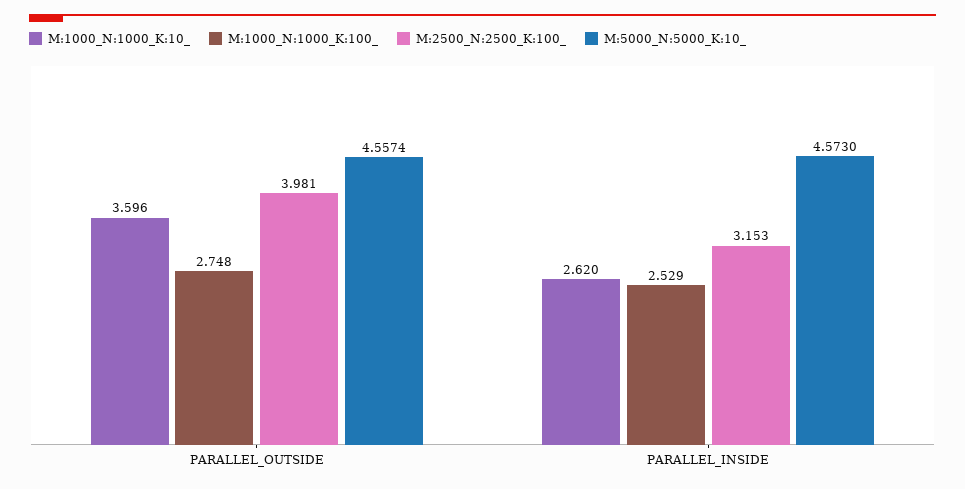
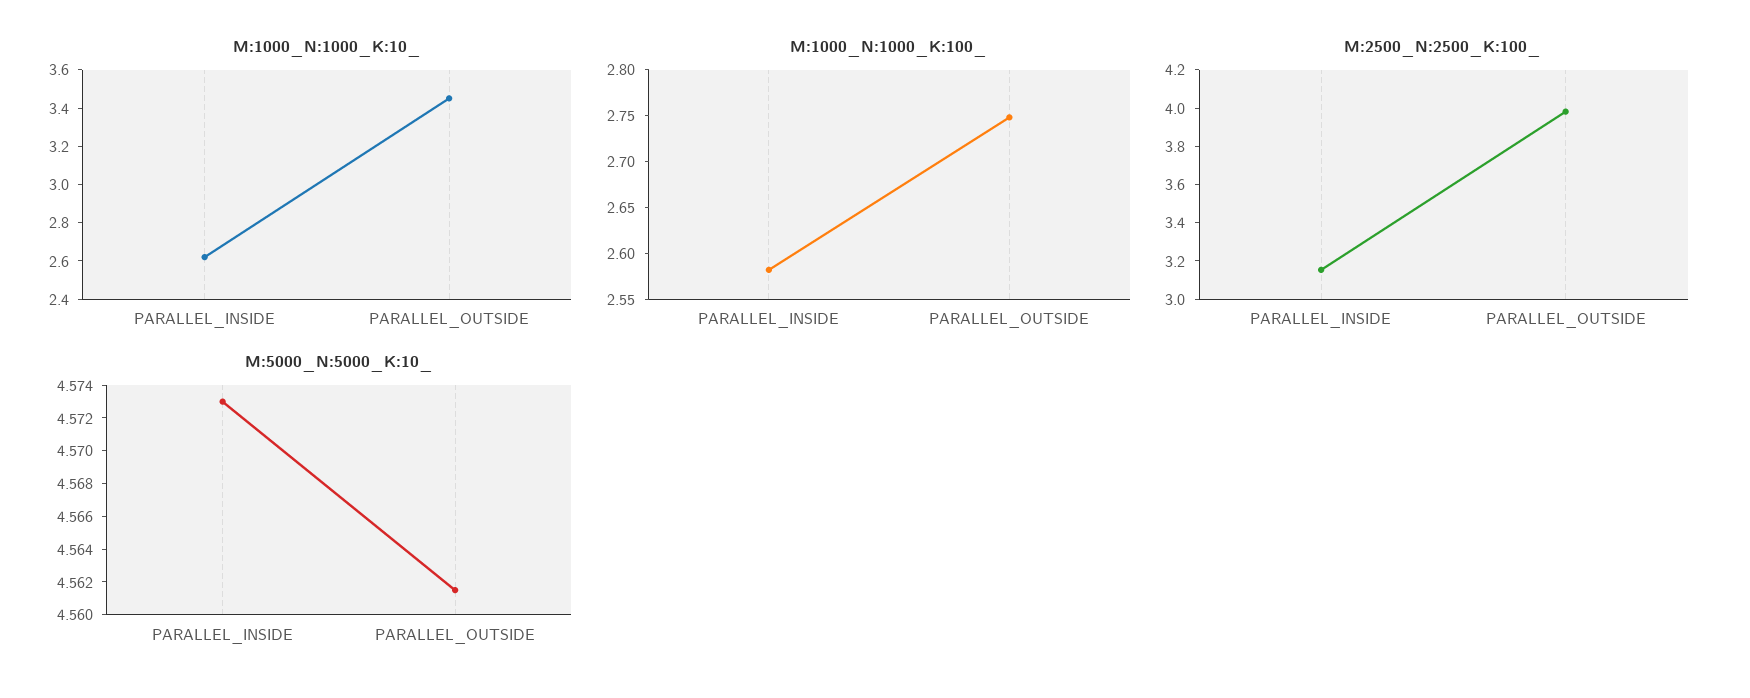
M:1000_N:1000_K:10_, PARALLEL_OUTSIDE: 3.596 -> 3.45
M:5000_N:5000_K:10_, PARALLEL_OUTSIDE: 4.5574 -> 4.5615
M:1000_N:1000_K:100_, PARALLEL_INSIDE: 2.529 -> 2.58

